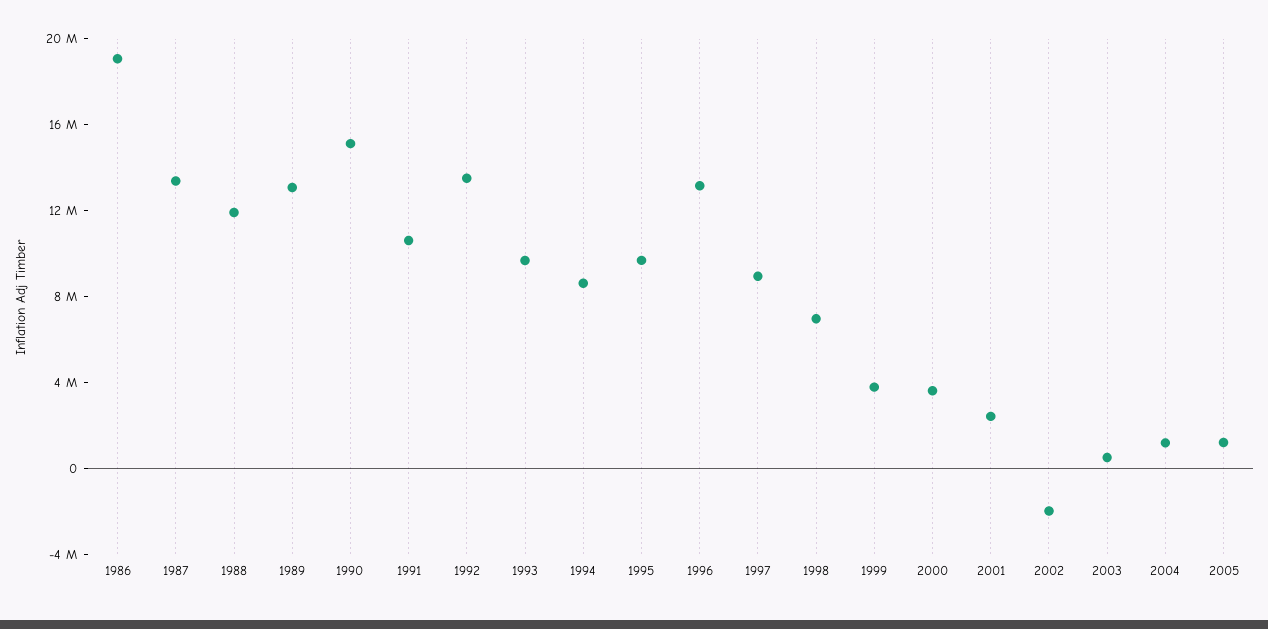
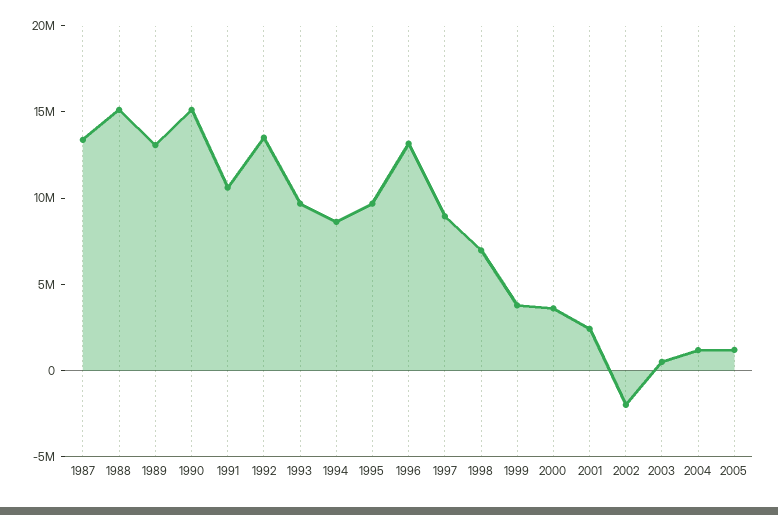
1986: 19000000 -> none
1988: 12000000 -> 15000000

